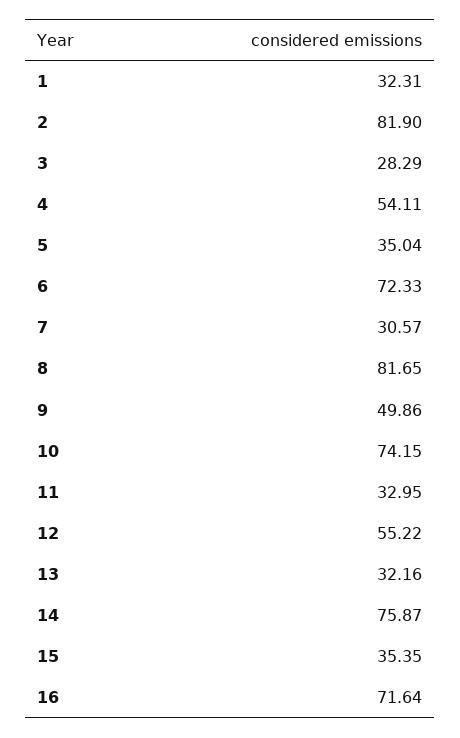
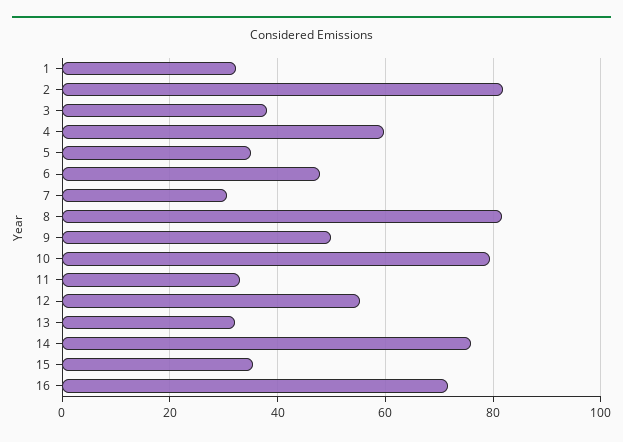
3: 28.29 -> 38
4: 54.11 -> 60
6: 72.33 -> 48
10: 74.15 -> 80

